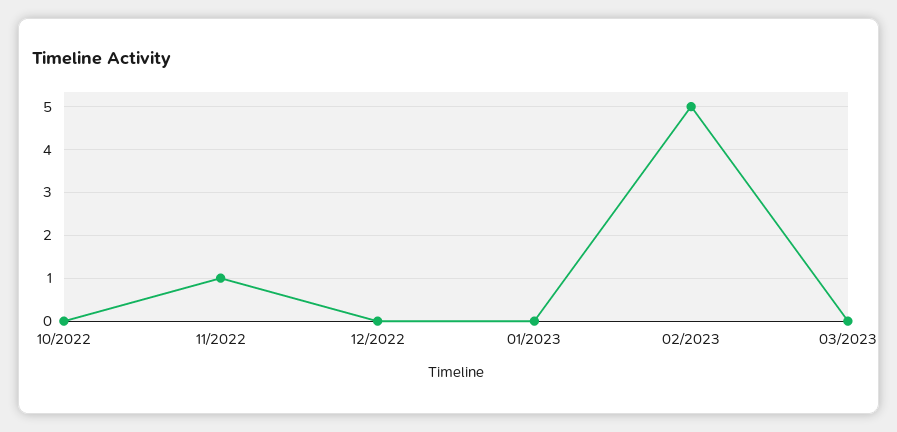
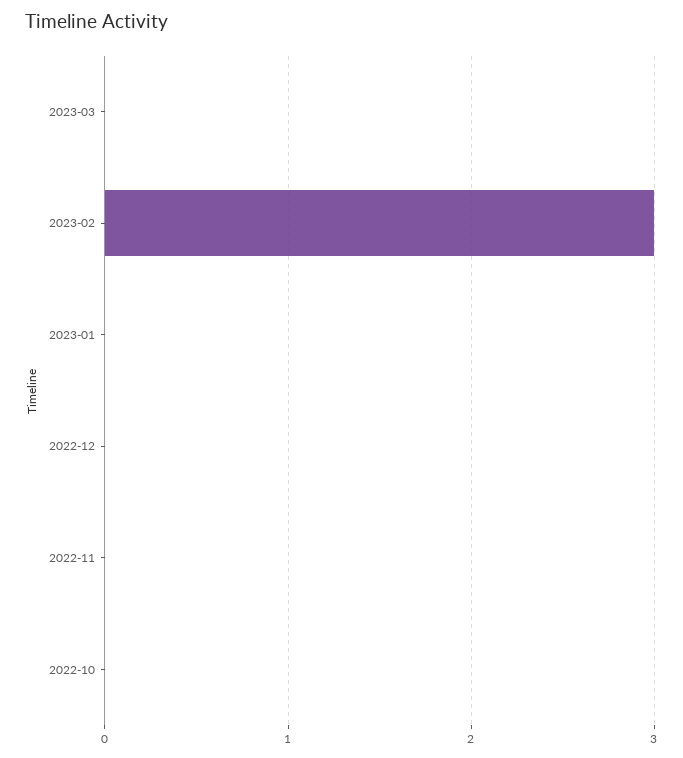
11/2022: 1 -> 0
02/2023: 5 -> 3

